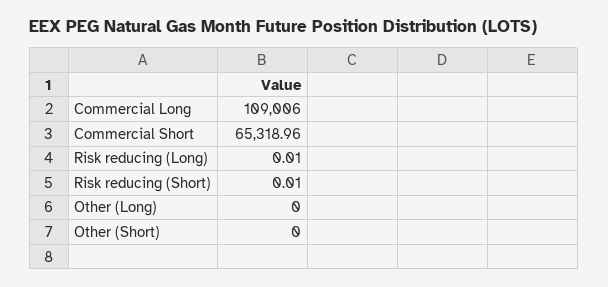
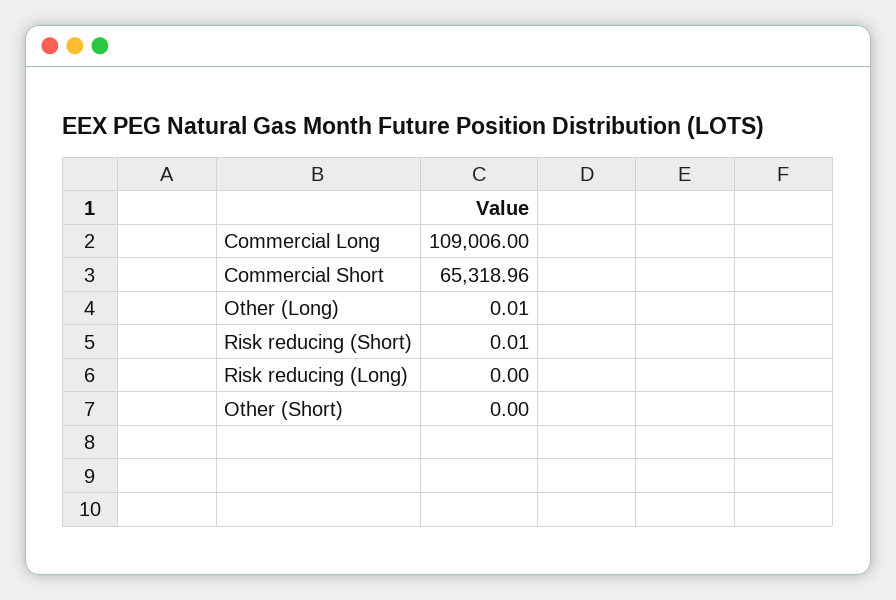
Risk reducing (Long): 0.01 -> 0
Other (Long): 0 -> 0.01

